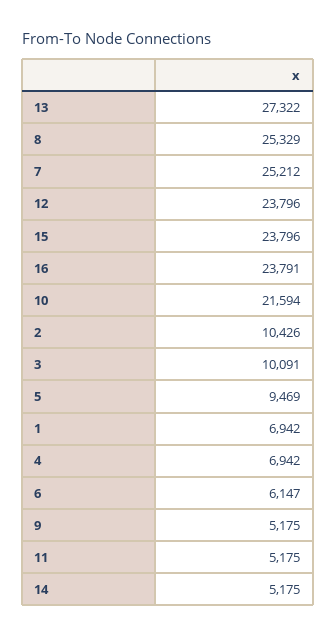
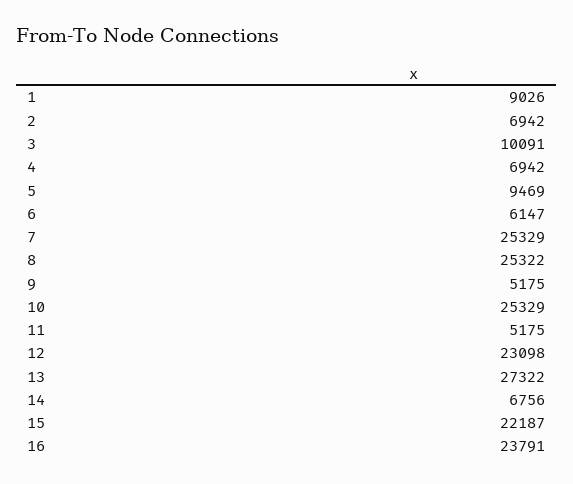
8: 25329 -> 25322
7: 25212 -> 25329
12: 23796 -> 23098
15: 23796 -> 22187
10: 21594 -> 25329
2: 10426 -> 6942
1: 6942 -> 9026
14: 5175 -> 6756

